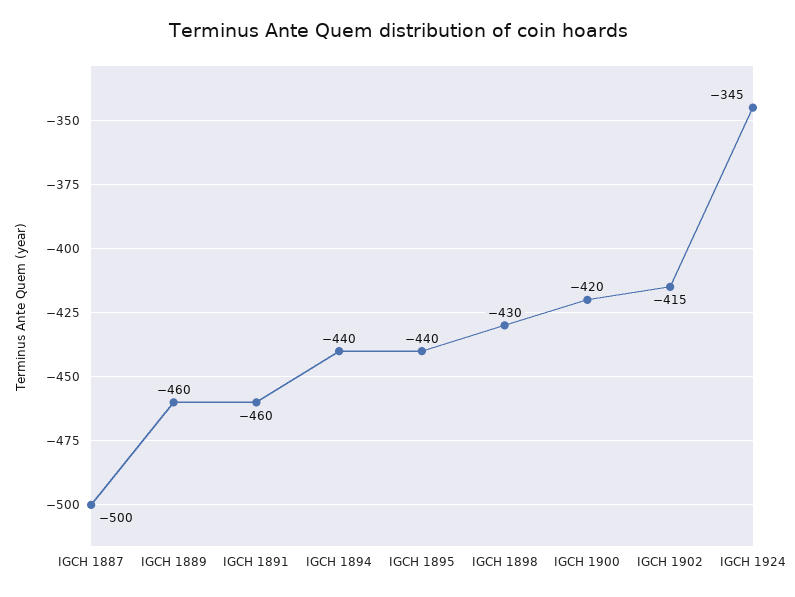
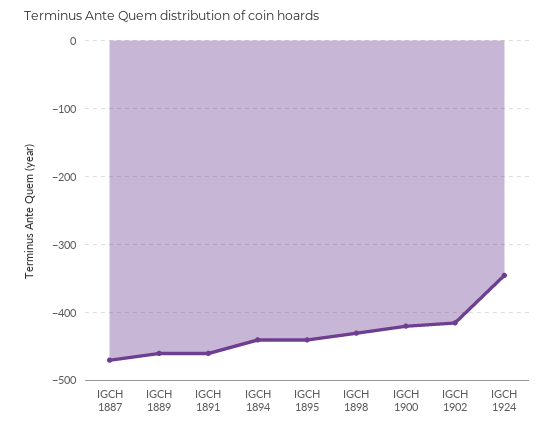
IGCH 1887: -500 -> -470

